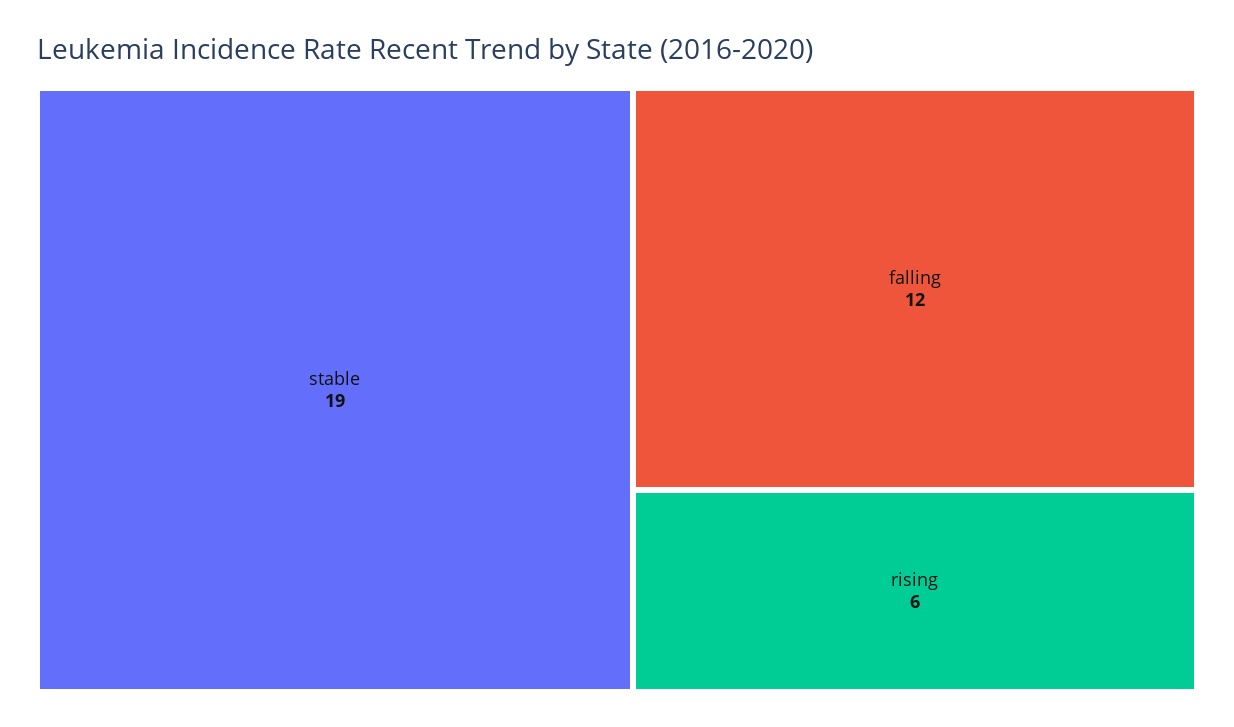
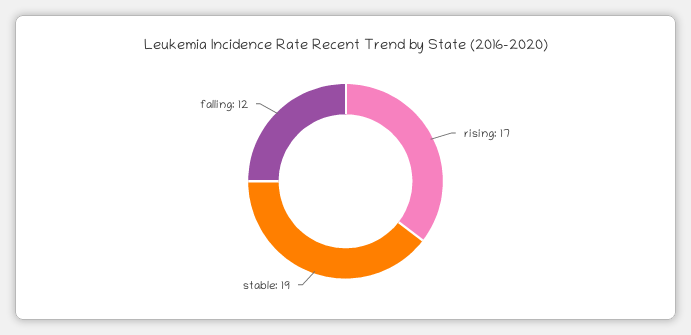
rising: 6 -> 17

